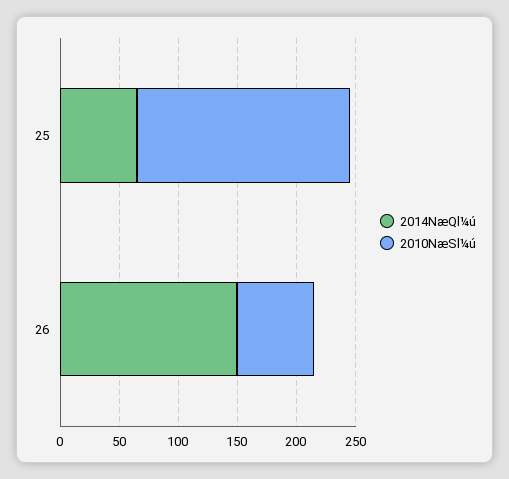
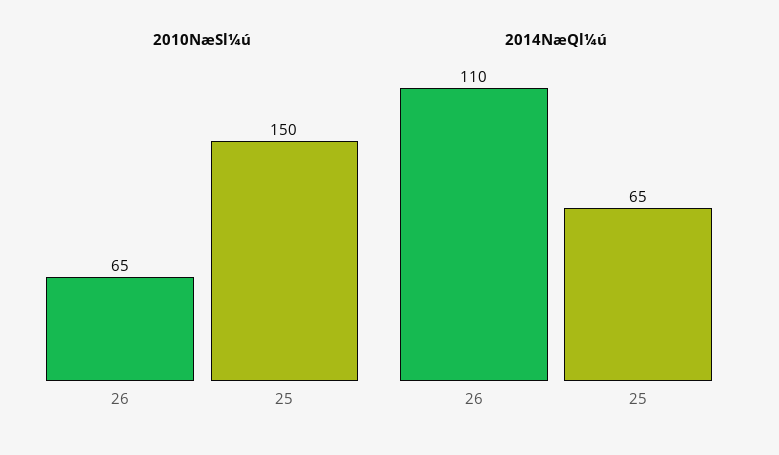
2010NæSl¼ú, 25: 180 -> 150
2014NæQl¼ú, 26: 150 -> 110

